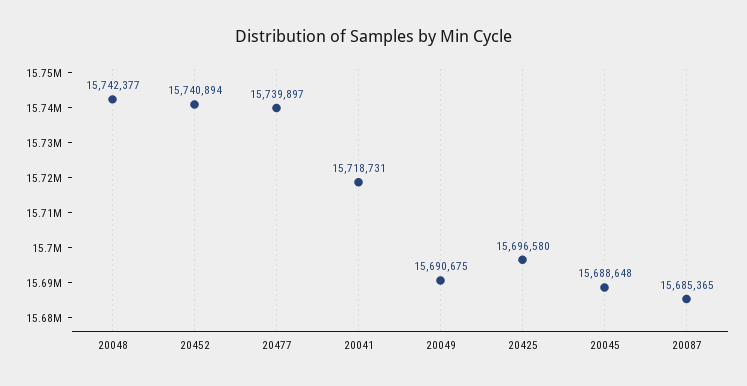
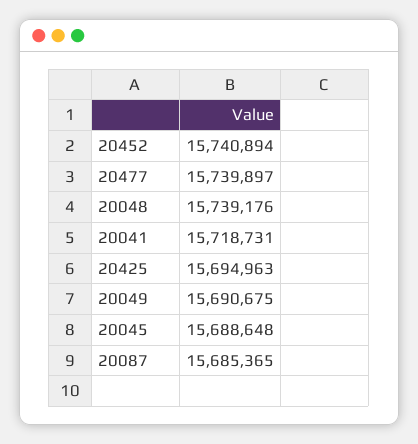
20048: 15742377 -> 15739176
20425: 15696580 -> 15694963

